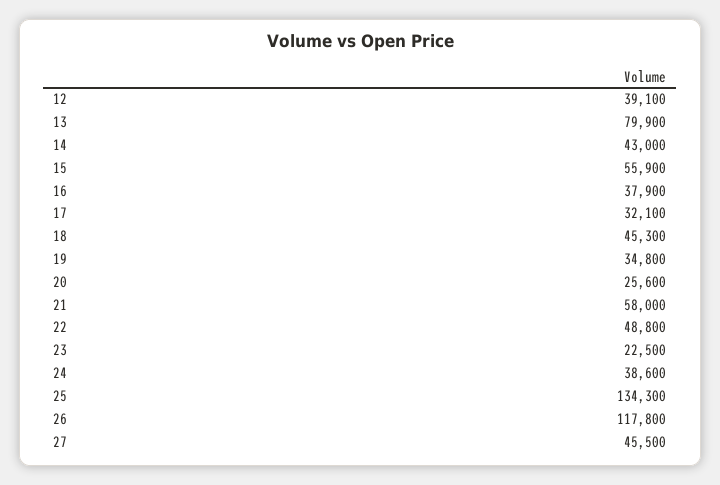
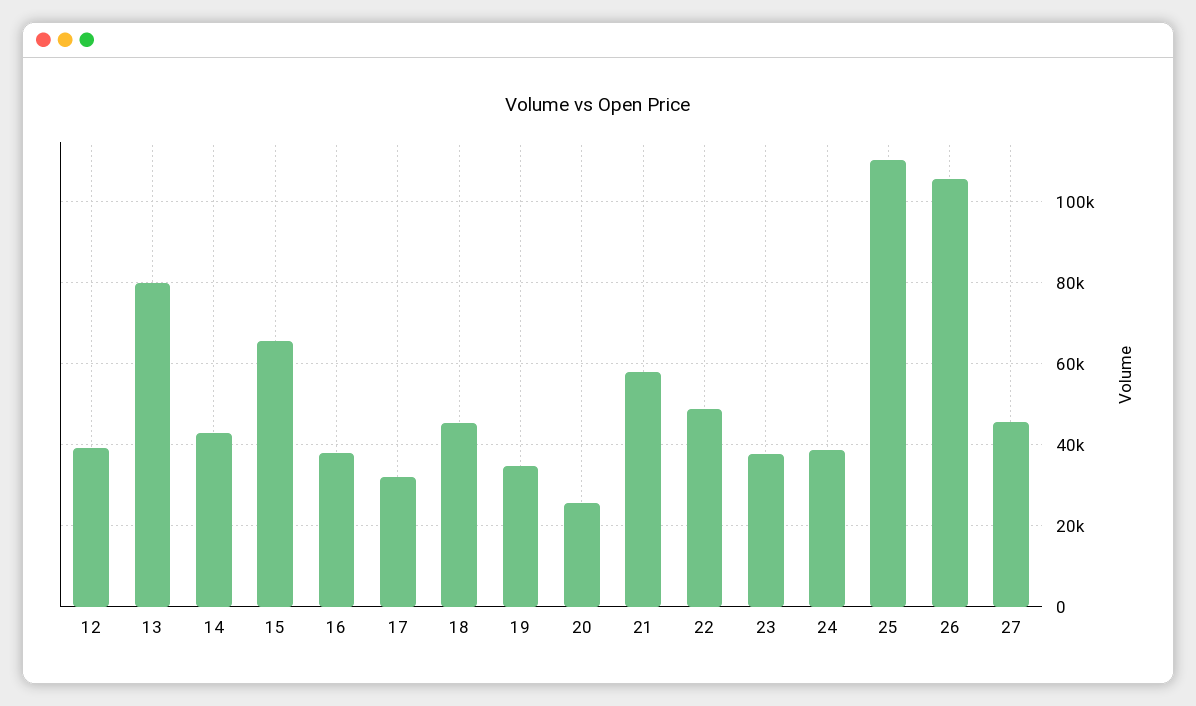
15: 55900 -> 66000
23: 22500 -> 38000
25: 134300 -> 110000
26: 117800 -> 106000

